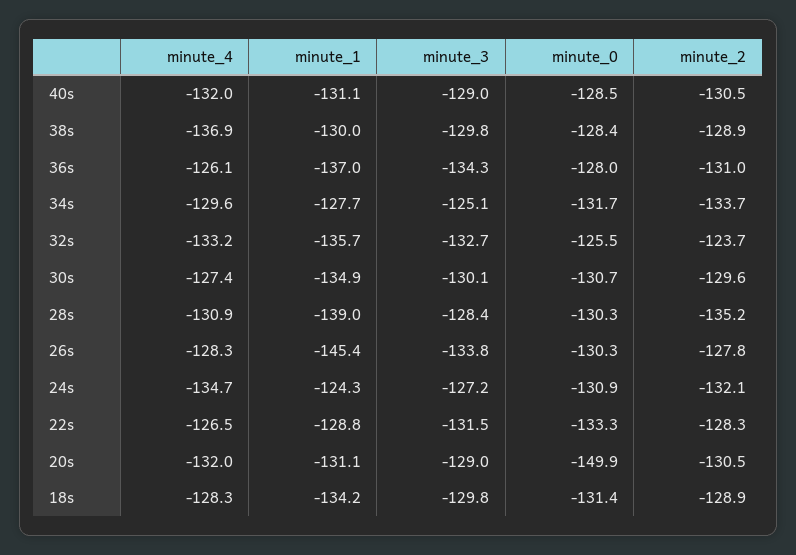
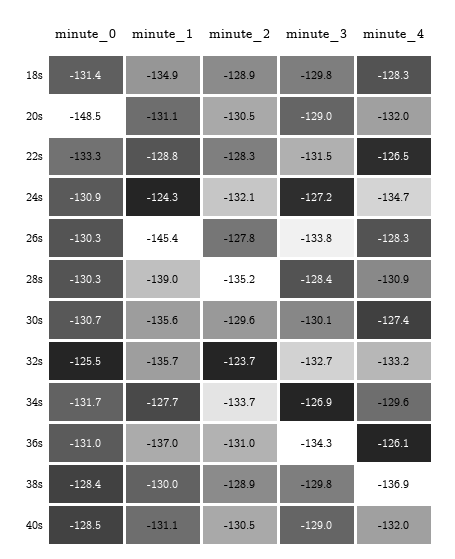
minute_0, 36s: -128 -> -131
minute_3, 34s: -125.1 -> -126.9
minute_1, 30s: -134.9 -> -135.6
minute_0, 20s: -149.9 -> -148.5
minute_1, 18s: -134.2 -> -134.9

